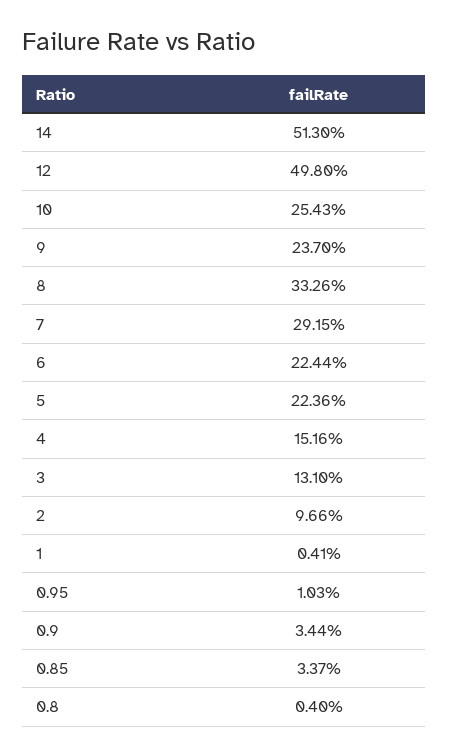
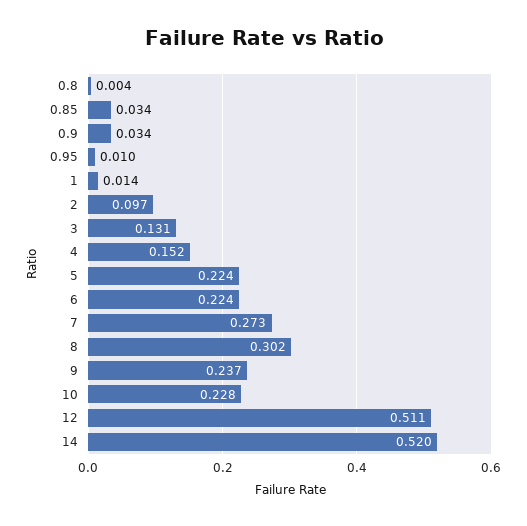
14: 0.513 -> 0.52
12: 0.498 -> 0.511
10: 0.2543 -> 0.228
8: 0.3326 -> 0.302
7: 0.2915 -> 0.273
1: 0.0041 -> 0.014

